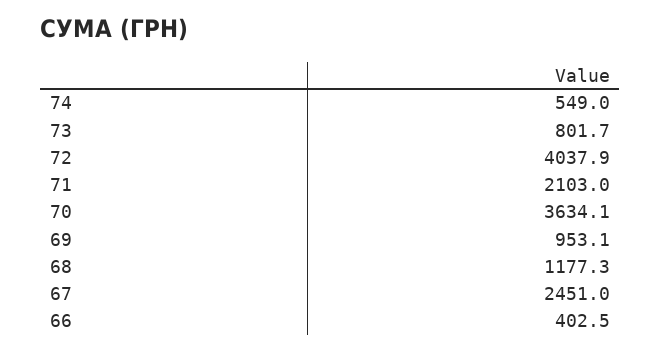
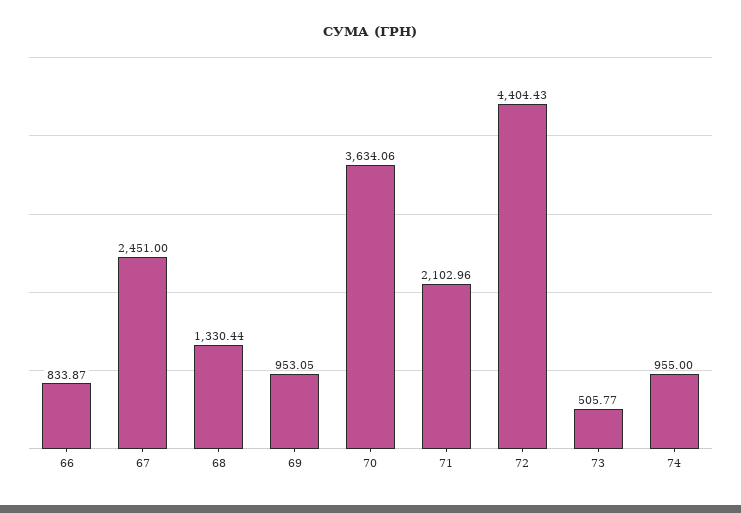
74: 549 -> 955
73: 801.7 -> 505.77
72: 4037.9 -> 4404.43
68: 1177.3 -> 1330.44
66: 402.5 -> 833.87

